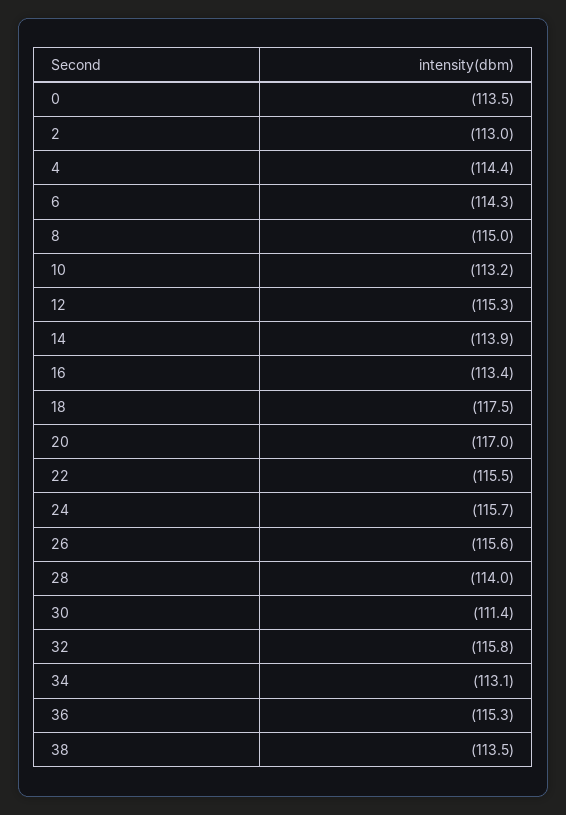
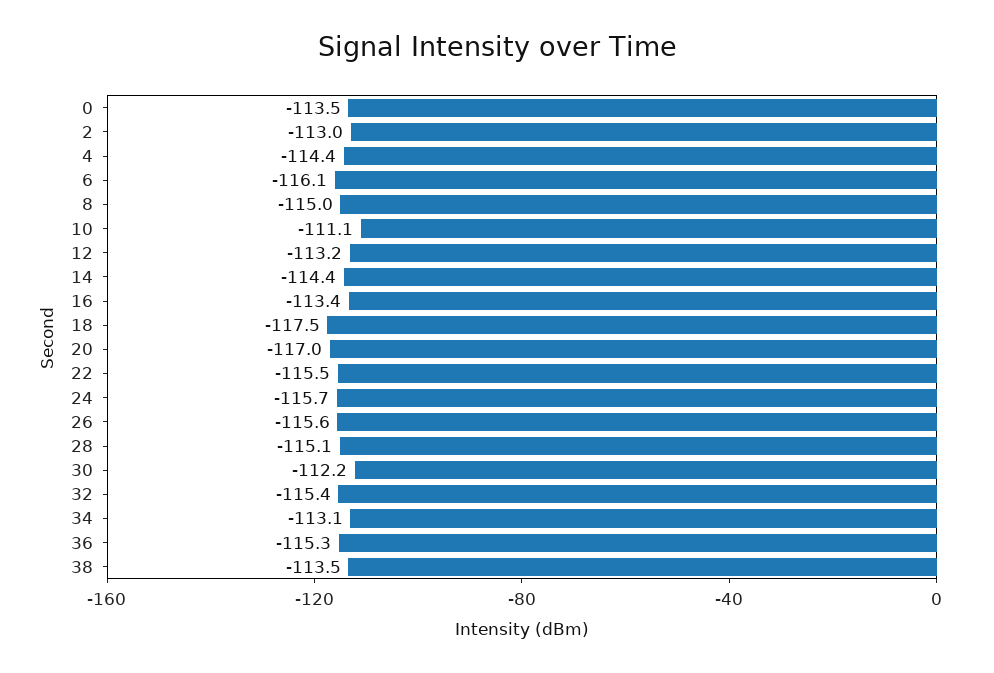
6: -114.3 -> -116.1
10: -113.2 -> -111.1
12: -115.3 -> -113.2
14: -113.9 -> -114.4
28: -114 -> -115.1
30: -111.4 -> -112.2
32: -115.8 -> -115.4

